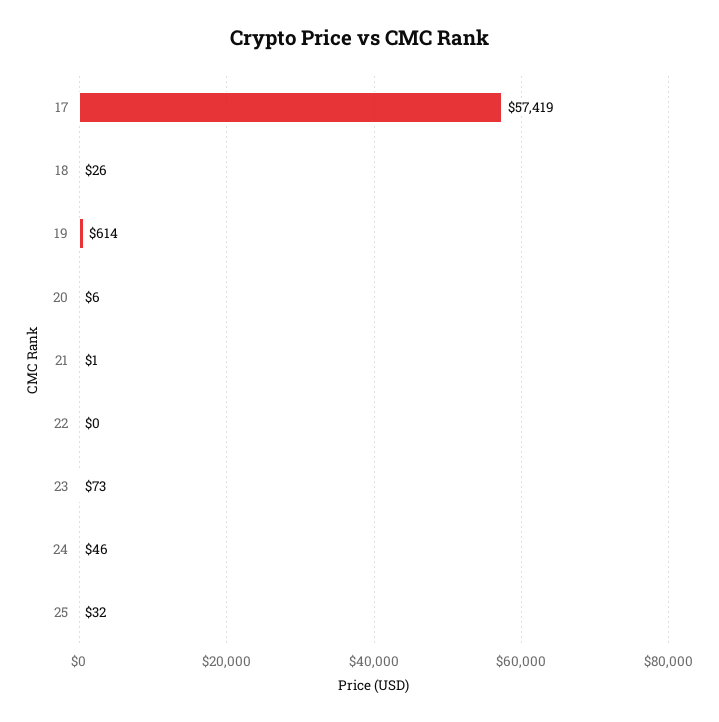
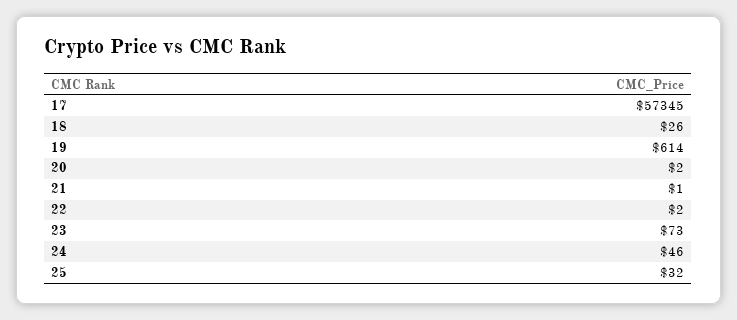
17: 57419 -> 57345
20: 6 -> 2
22: 0 -> 2

